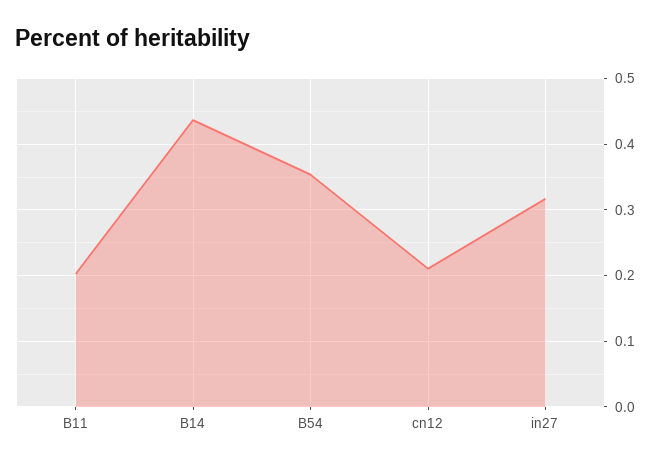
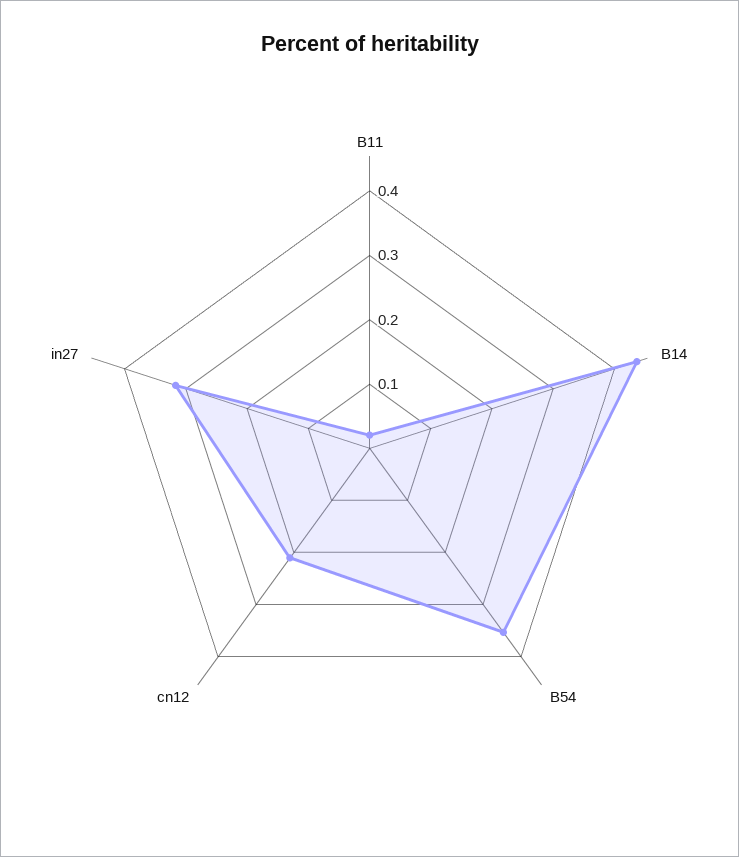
B11: 0.2 -> 0.02

